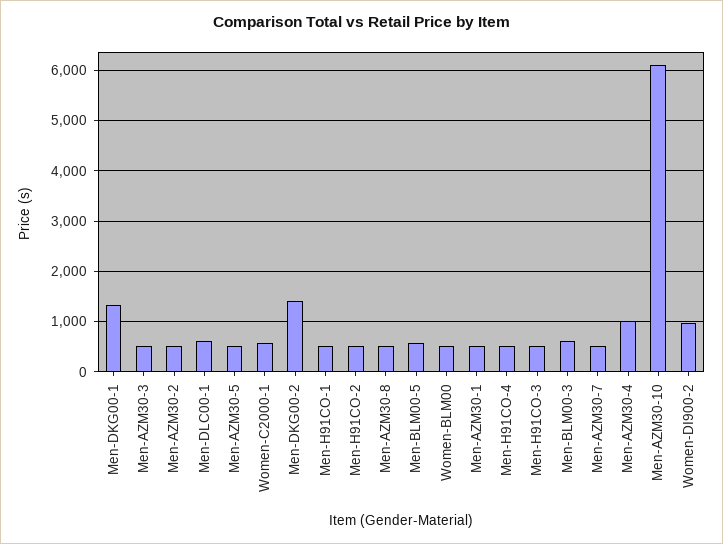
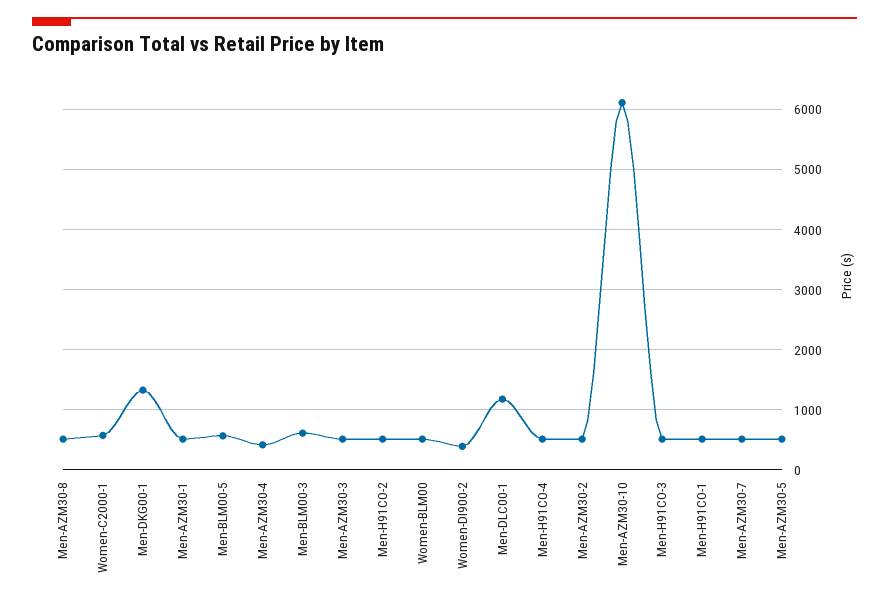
Men-DLC00-1: 600 -> 1200
Men-DKG00-2: 1400 -> none
Men-AZM30-4: 1000 -> 400
Women-DI900-2: 1000 -> 400

